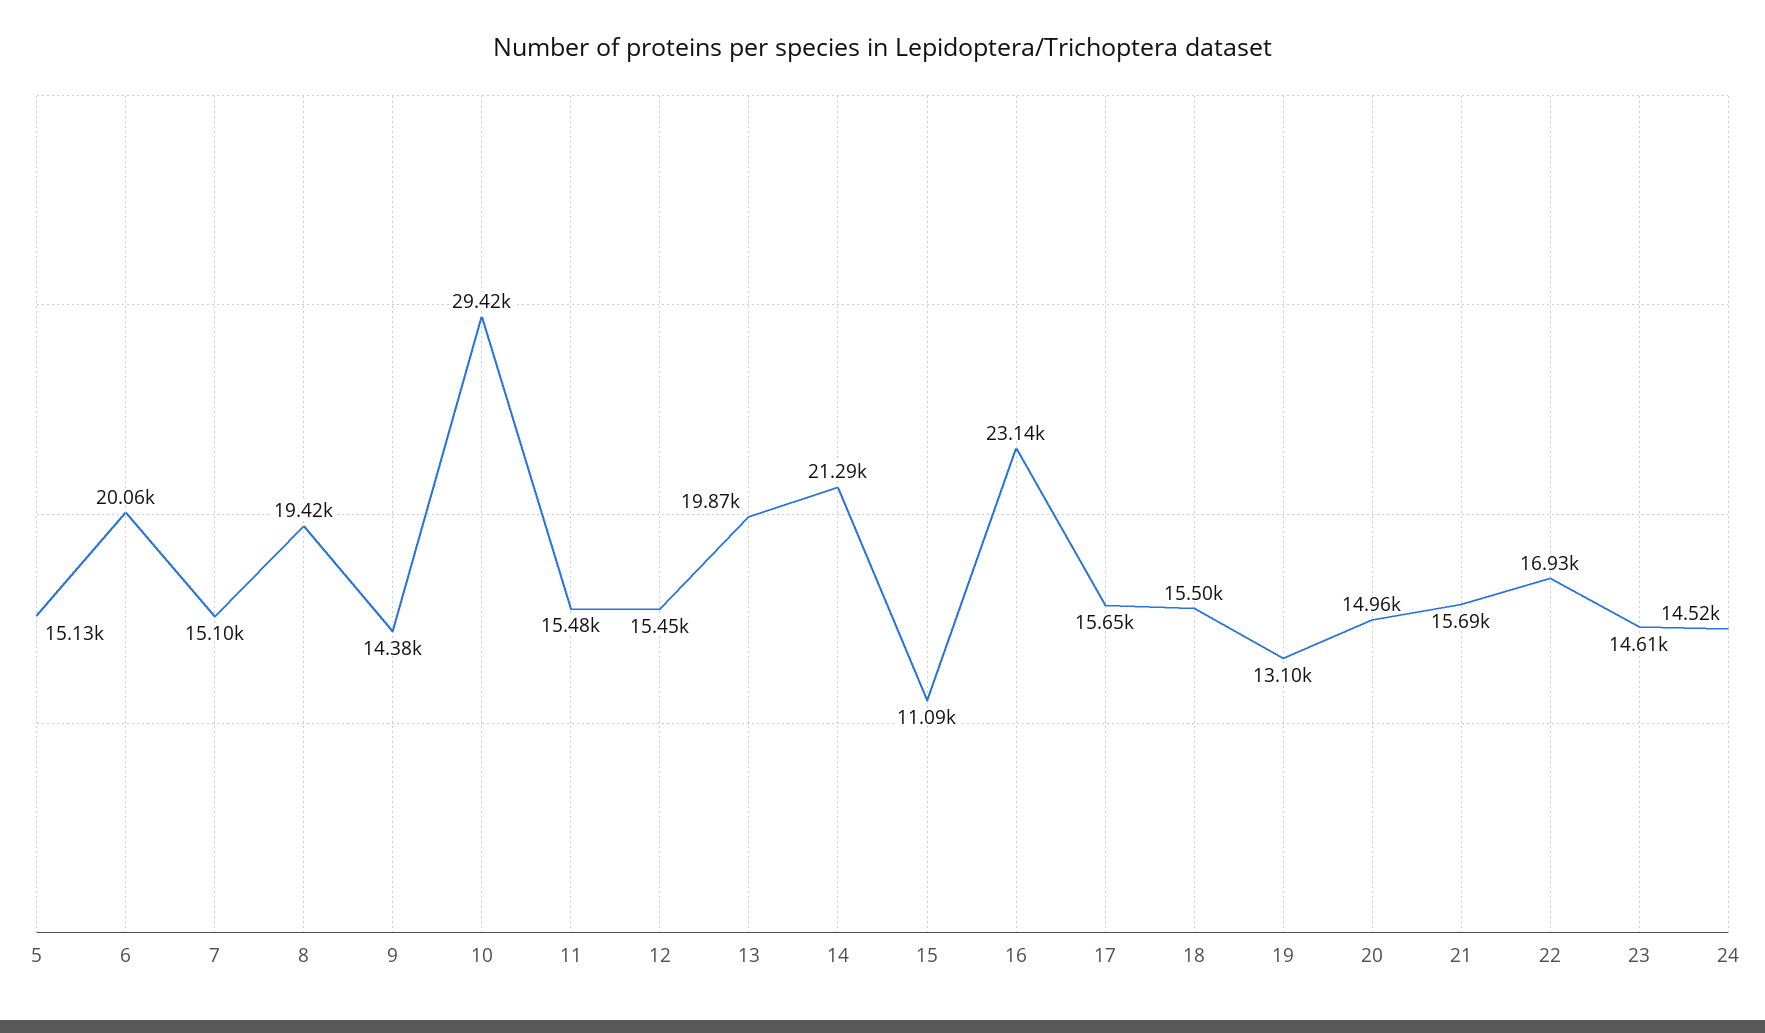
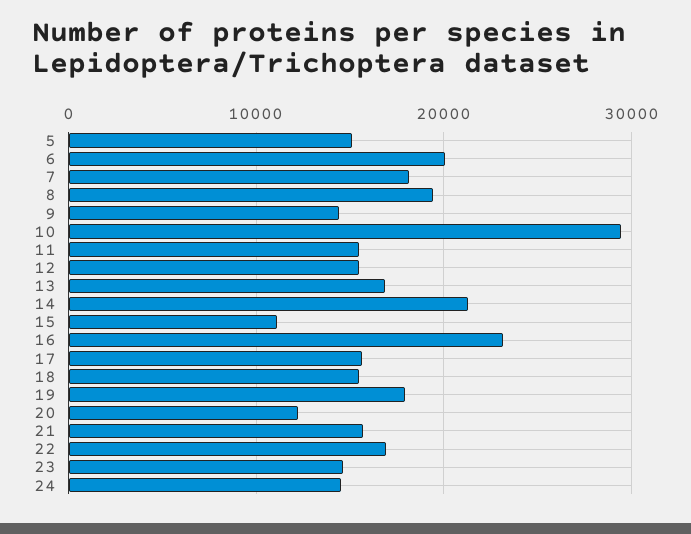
7: 15100 -> 18000
13: 19870 -> 17000
19: 13100 -> 18000
20: 14960 -> 12000

